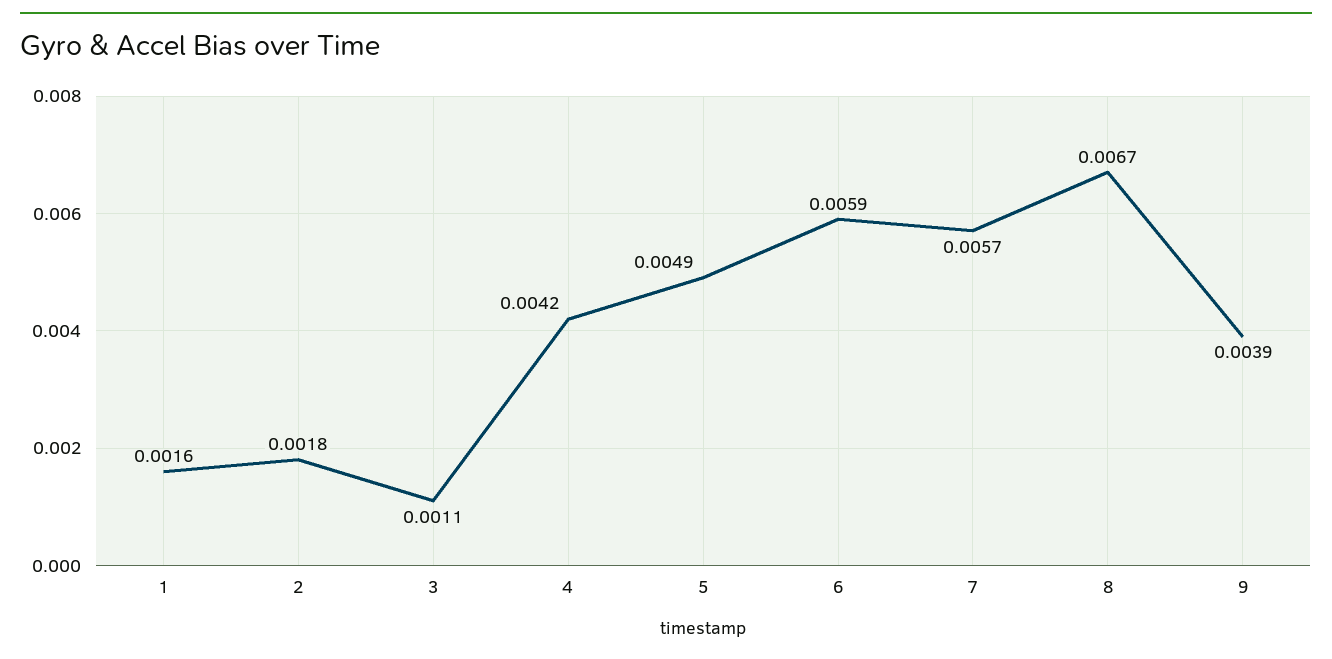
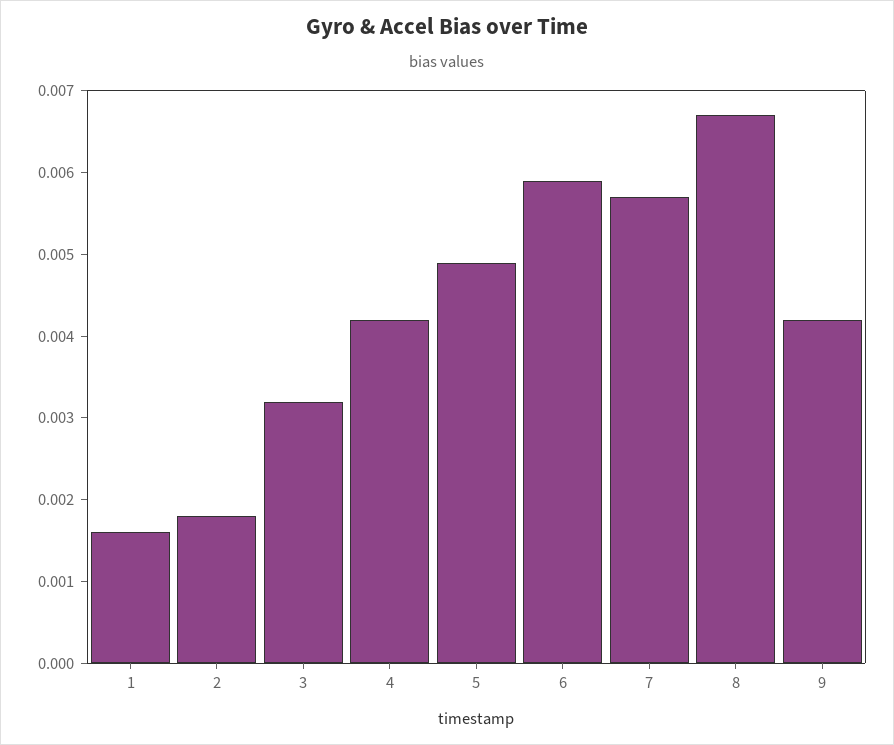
3: 0.0011 -> 0.0032
9: 0.0039 -> 0.0042

